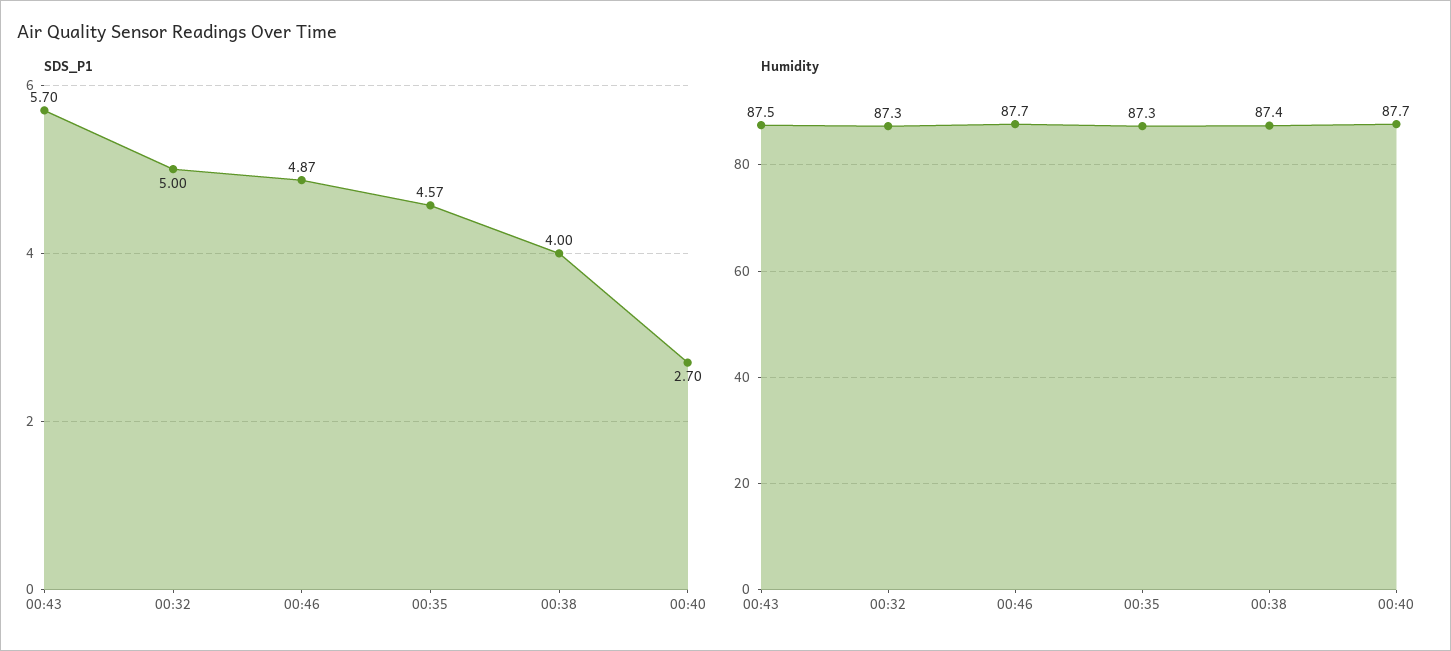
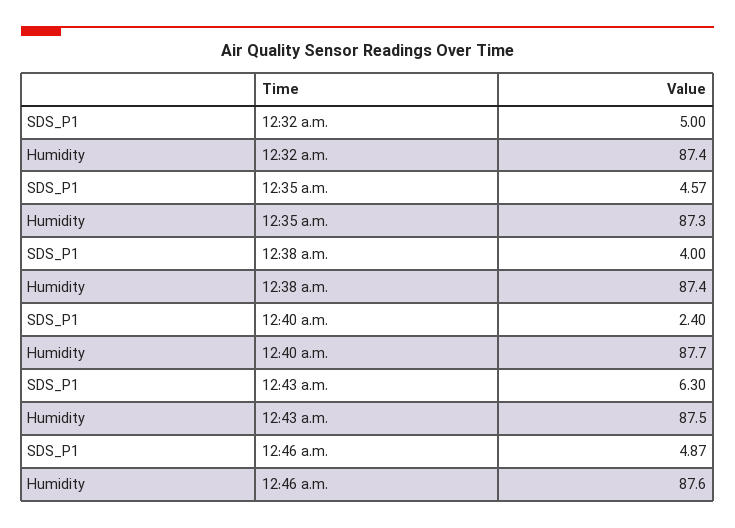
SDS_P1, 00:43: 5.7 -> 6.3
SDS_P1, 00:40: 2.7 -> 2.4
Humidity, 00:32: 87.3 -> 87.4
Humidity, 00:46: 87.7 -> 87.6

